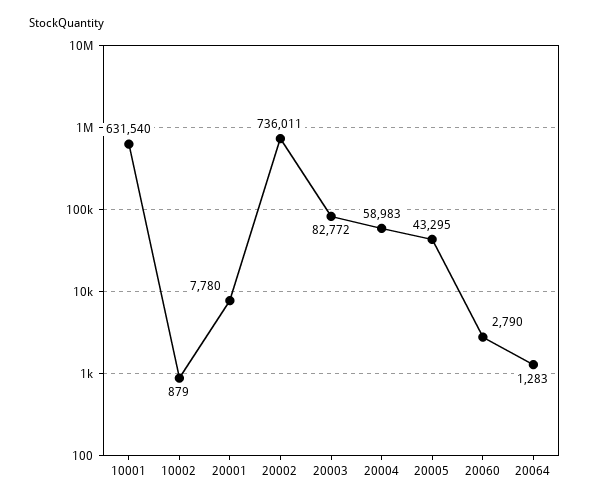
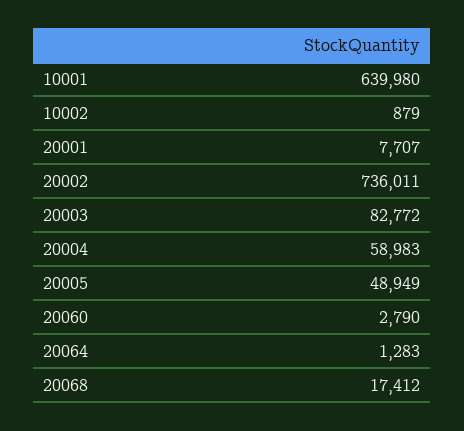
10001: 631540 -> 639980
20001: 7780 -> 7707
20005: 43295 -> 48949
20068: none -> 17412

